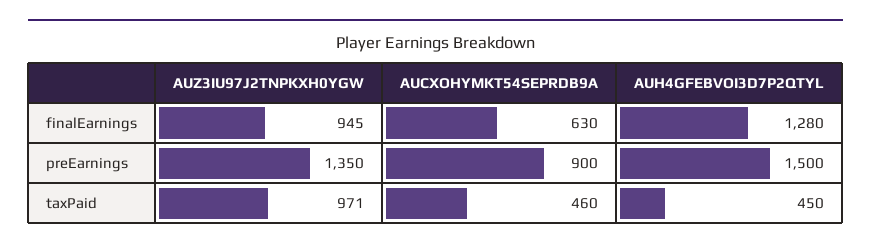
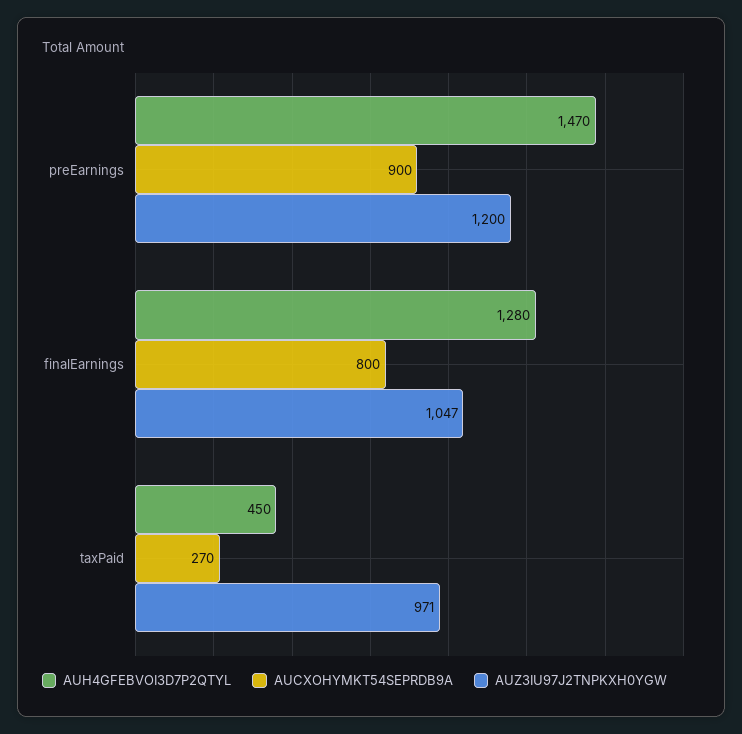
AUZ3IU97J2TNPKXH0YGW, finalEarnings: 945 -> 1047
AUCXOHYMKT54SEPRDB9A, finalEarnings: 630 -> 800
AUZ3IU97J2TNPKXH0YGW, preEarnings: 1350 -> 1200
AUH4GFEBVOI3D7P2QTYL, preEarnings: 1500 -> 1470
AUCXOHYMKT54SEPRDB9A, taxPaid: 460 -> 270

